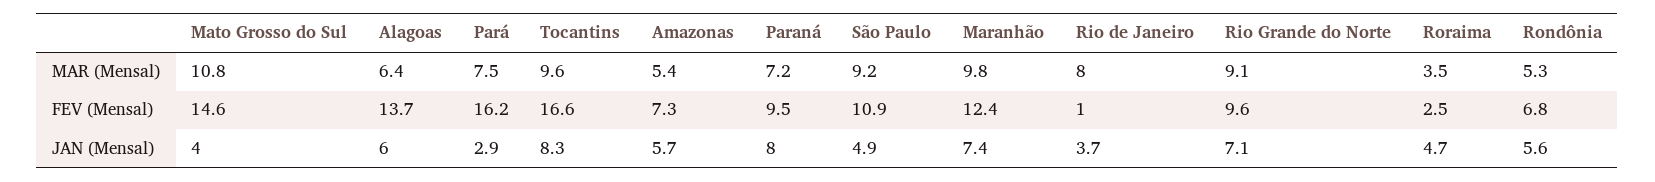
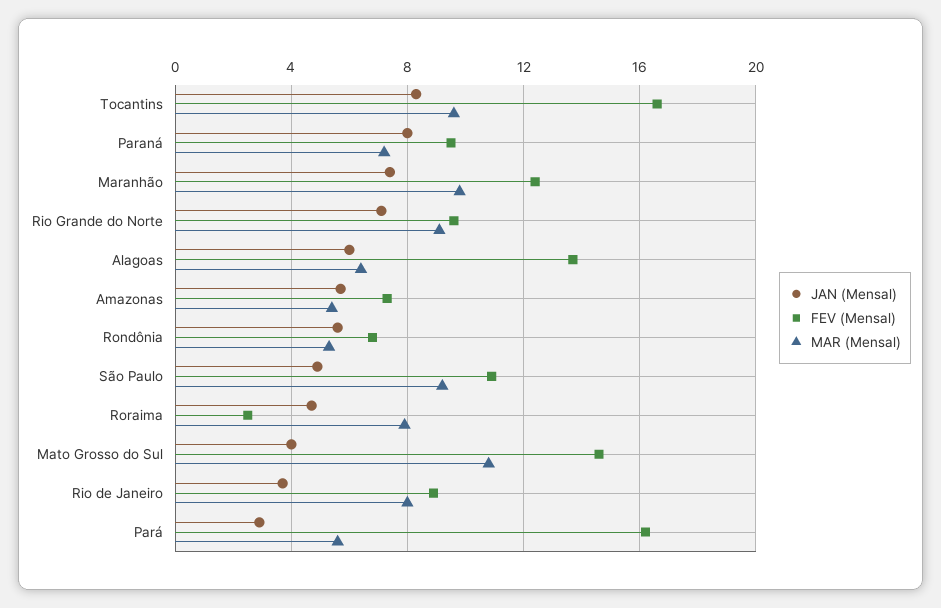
MAR (Mensal), Pará: 7.5 -> 5.5
MAR (Mensal), Roraima: 3.5 -> 8
FEV (Mensal), Rio de Janeiro: 1 -> 9

